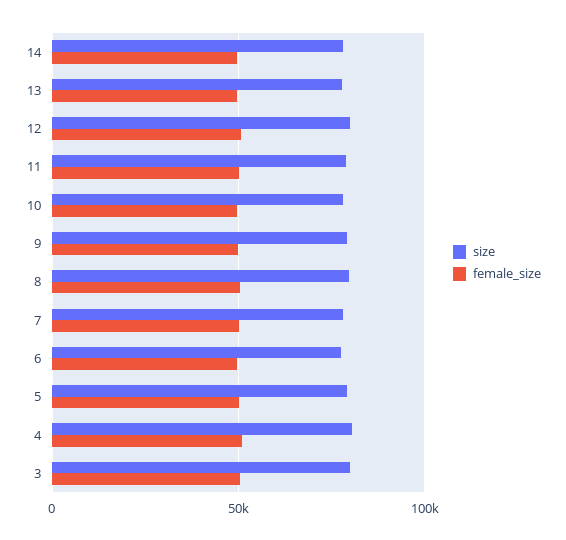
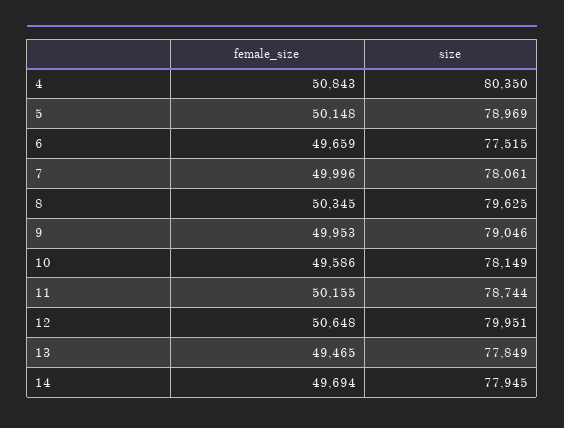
size, 3: 80000 -> none
female_size, 3: 50000 -> none

